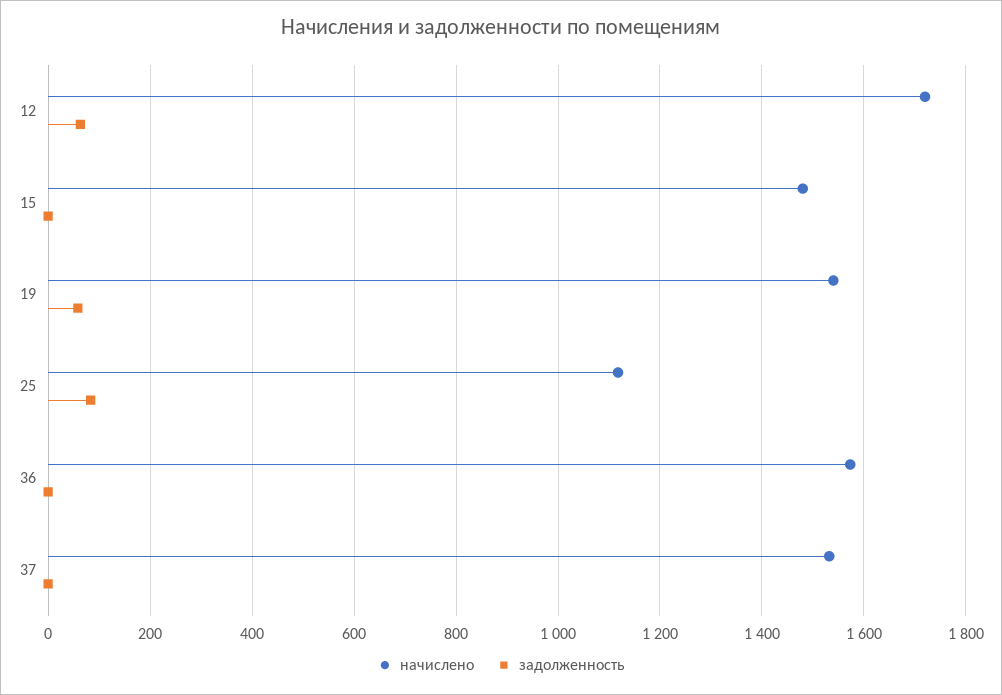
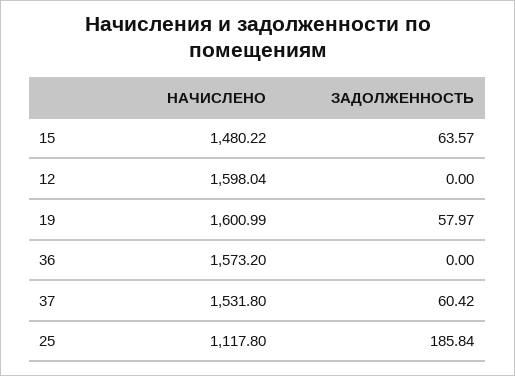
начислено, 12: 1720 -> 1598.04
задолженность, 12: 60 -> 0
задолженность, 15: 0 -> 63.57
начислено, 19: 1540 -> 1600.99
задолженность, 25: 80 -> 185.84
задолженность, 37: 0 -> 60.42

